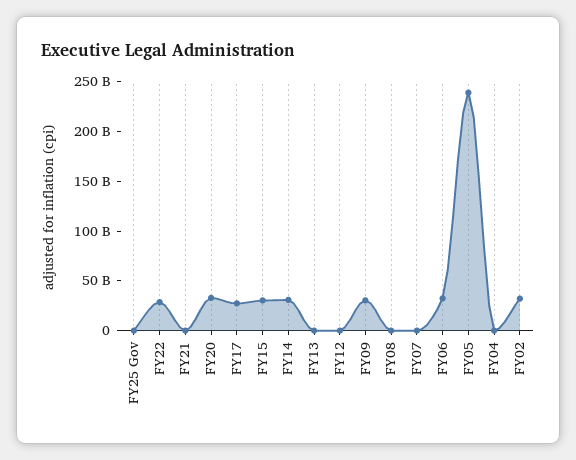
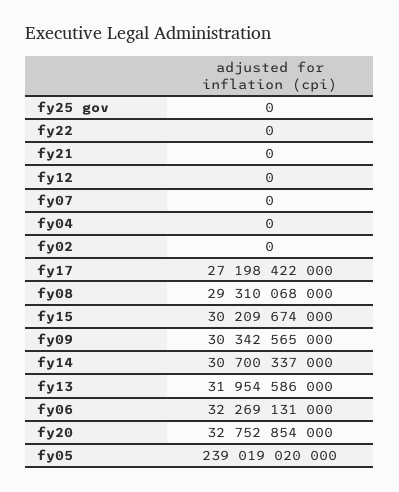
FY22: 30000000000 -> 0
FY13: 0 -> 31954586000
FY08: 0 -> 29310068000
FY02: 30000000000 -> 0

